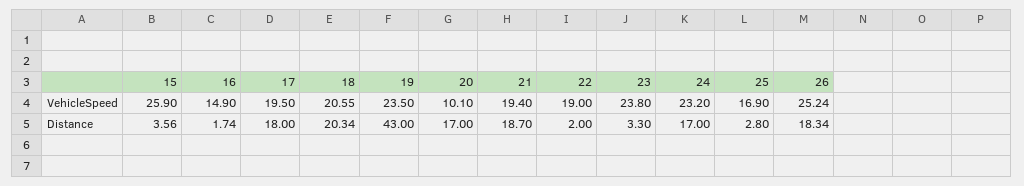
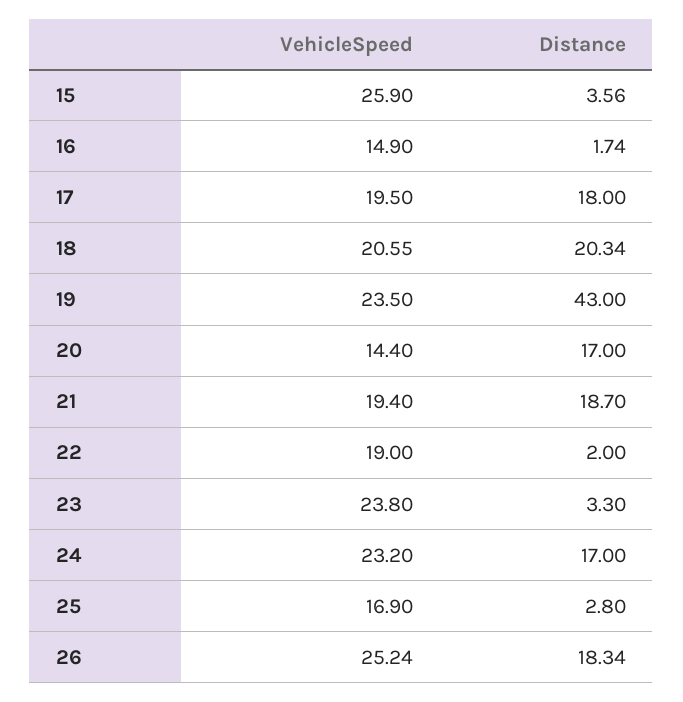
20, VehicleSpeed: 10.1 -> 14.4

